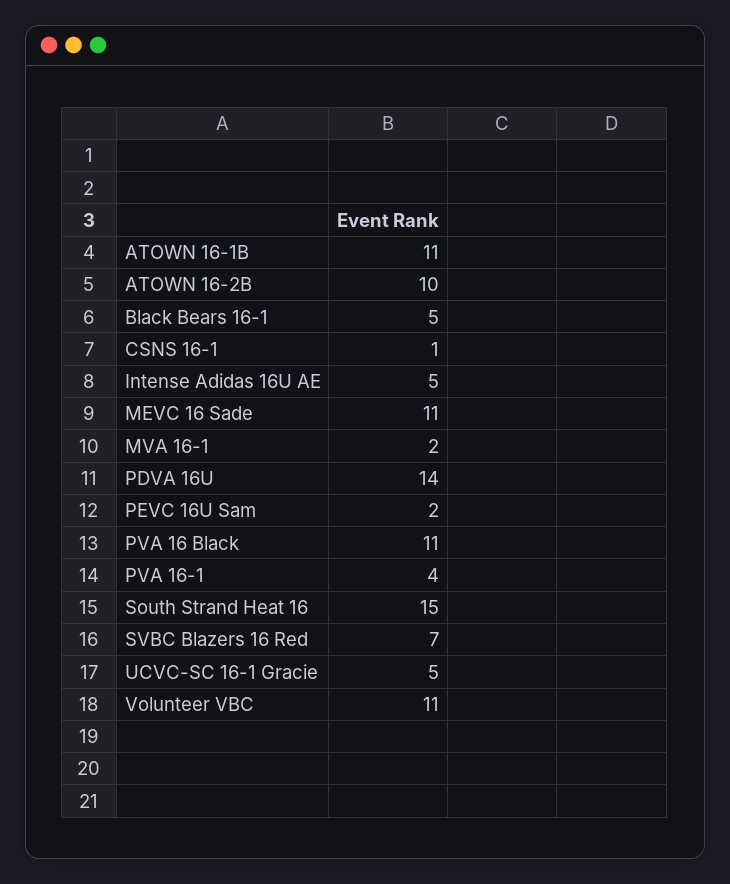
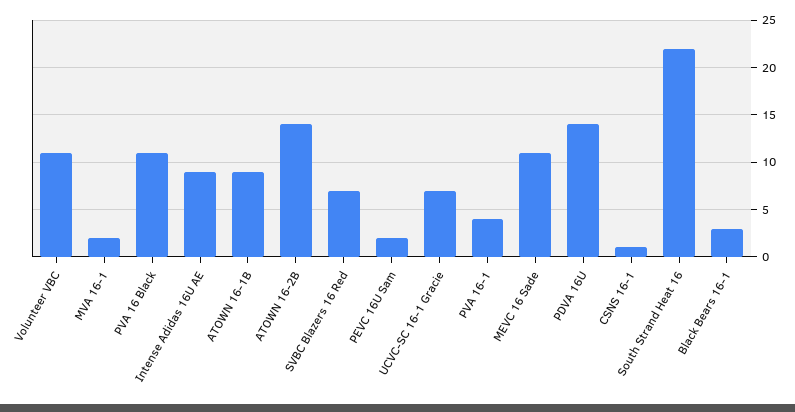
ATOWN 16-1B: 11 -> 9
ATOWN 16-2B: 10 -> 14
Black Bears 16-1: 5 -> 3
Intense Adidas 16U AE: 5 -> 9
South Strand Heat 16: 15 -> 22
UCVC-SC 16-1 Gracie: 5 -> 7

